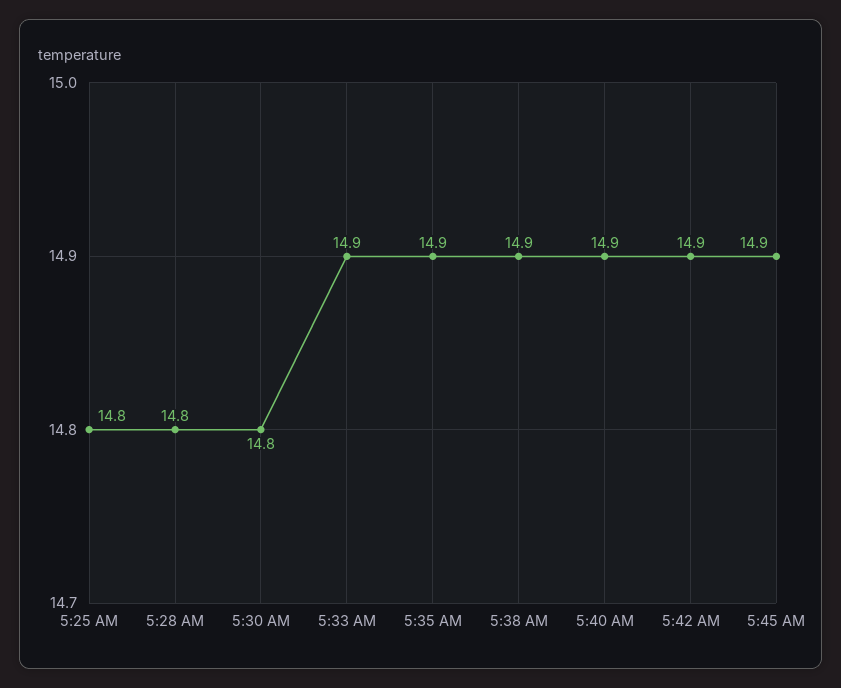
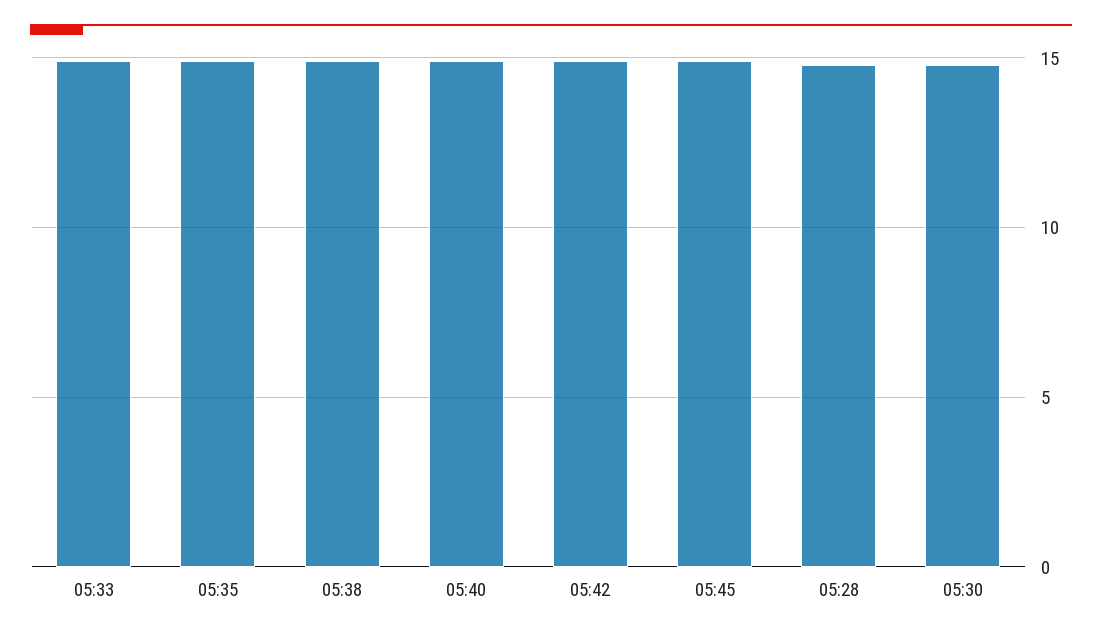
5:25 AM: 14.8 -> none

